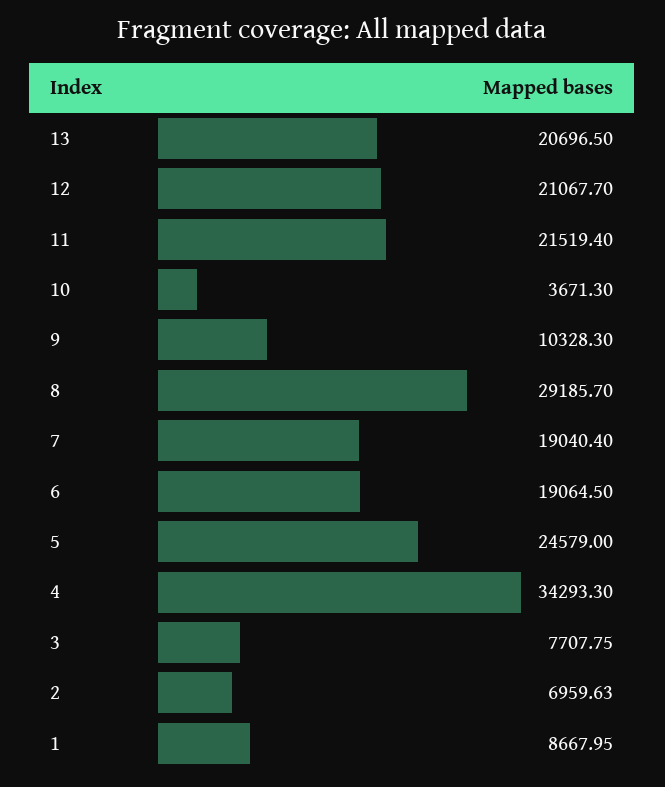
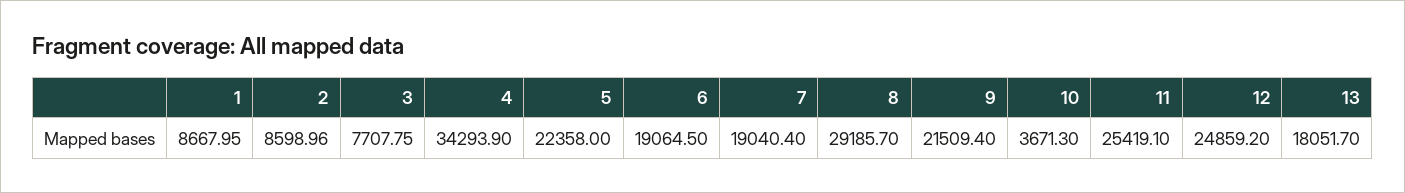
13: 20696.5 -> 18051.7
12: 21067.7 -> 24859.2
11: 21519.4 -> 25419.1
9: 10328.3 -> 21509.4
5: 24579 -> 22358
4: 34293.3 -> 34293.9
2: 6959.63 -> 8598.96

